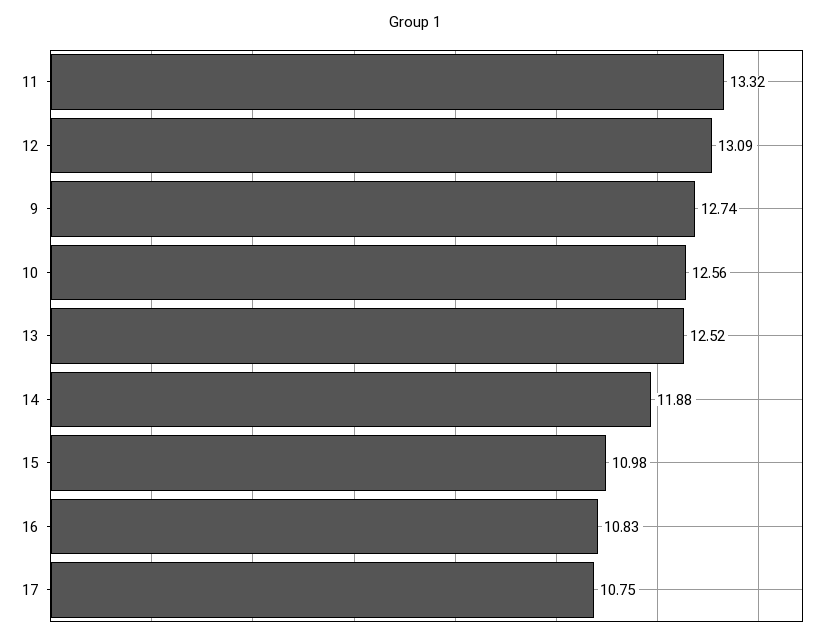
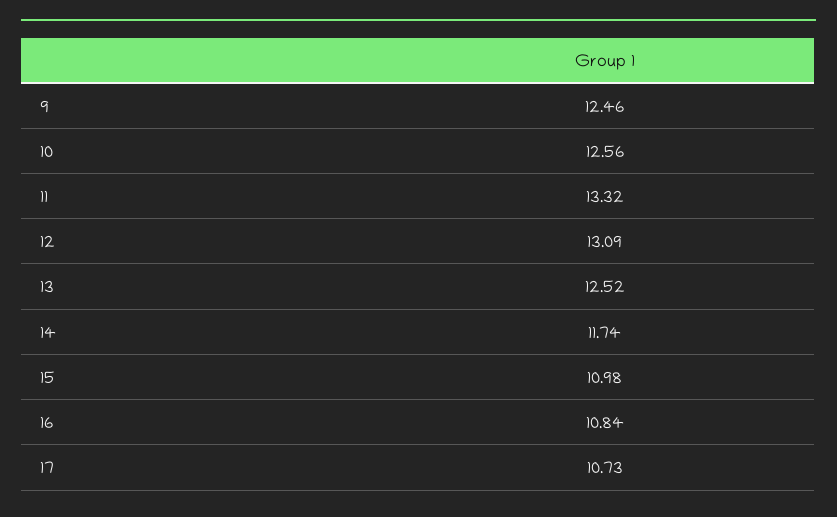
9: 12.74 -> 12.46
14: 11.88 -> 11.74
16: 10.83 -> 10.84
17: 10.75 -> 10.73

